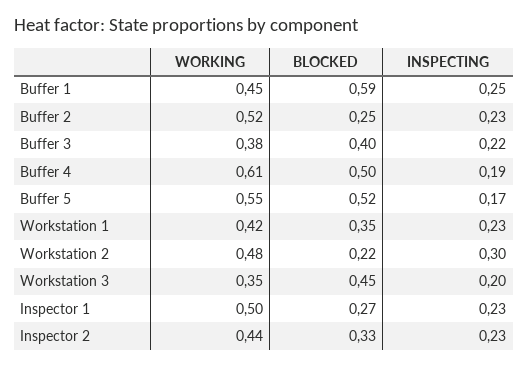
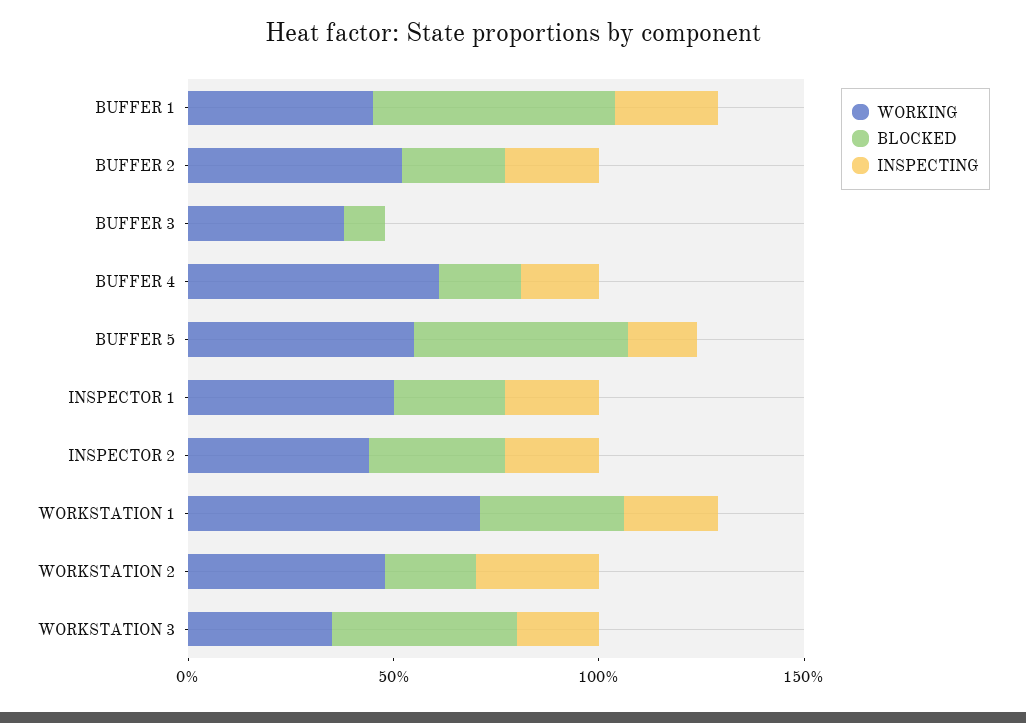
BLOCKED, Buffer 3: 0.4 -> 0.1
INSPECTING, Buffer 3: 0.22 -> 0
BLOCKED, Buffer 4: 0.5 -> 0.2
WORKING, Workstation 1: 0.42 -> 0.7

